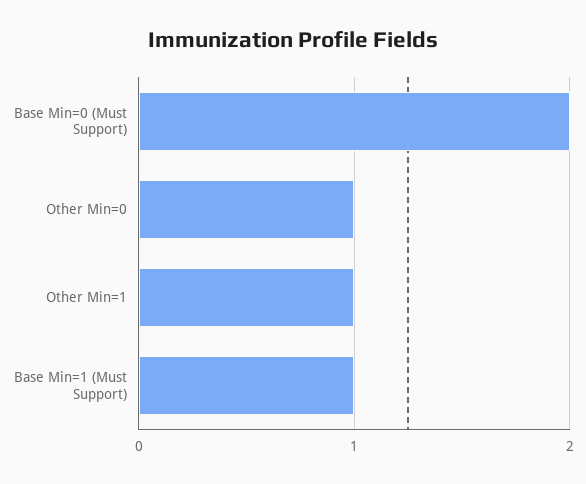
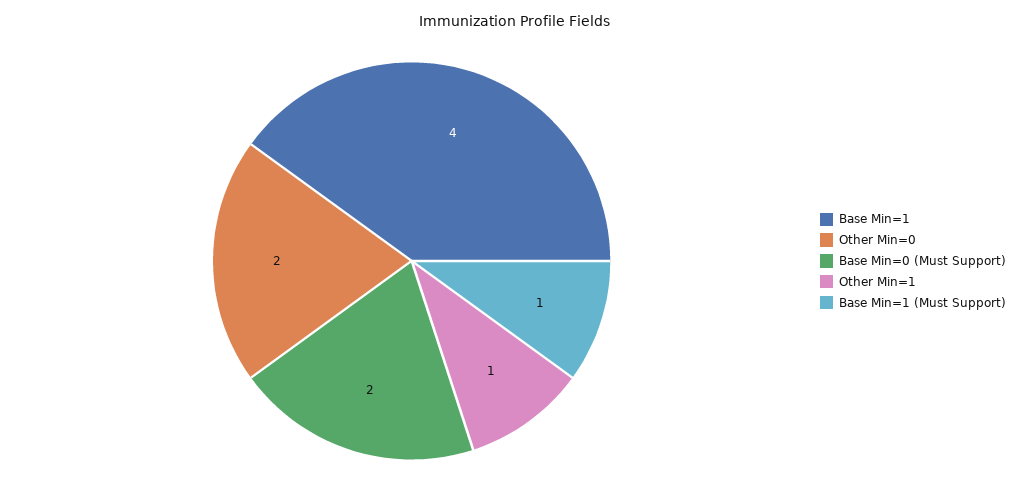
Other Min=0: 1 -> 2
Base Min=1: none -> 4

